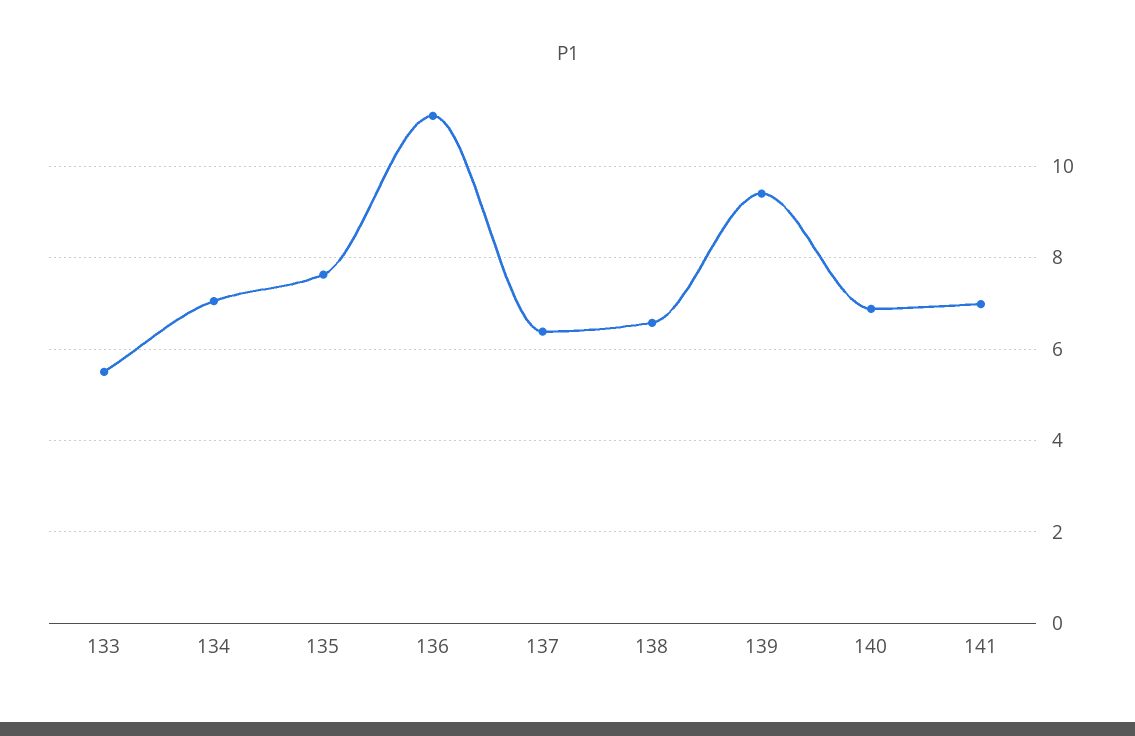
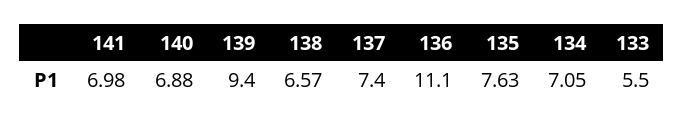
137: 6.4 -> 7.4

